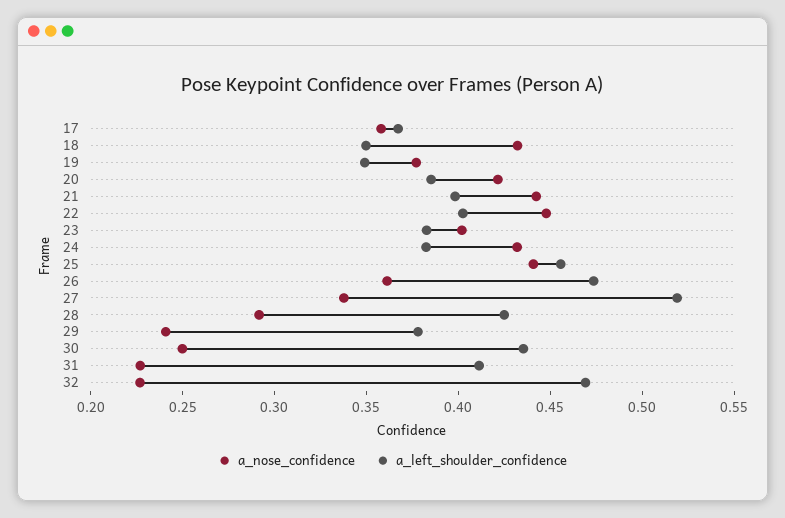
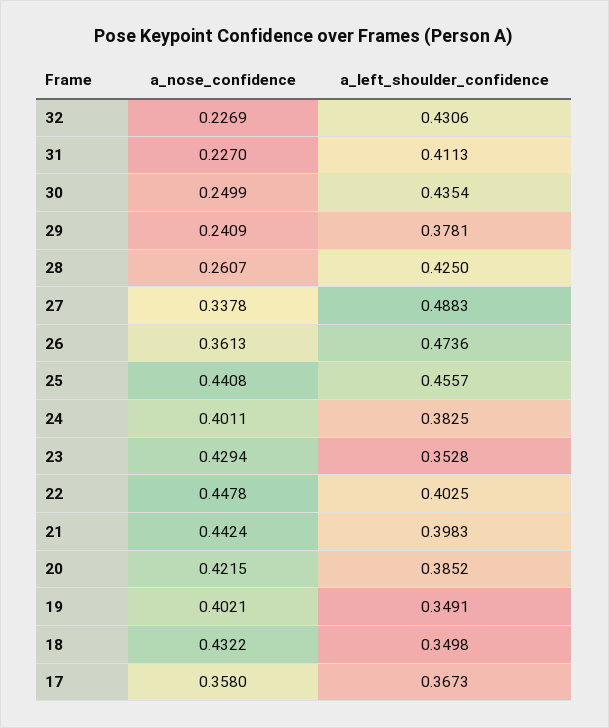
a_nose_confidence, 19: 0.38 -> 0.4021
a_nose_confidence, 23: 0.4 -> 0.4294
a_left_shoulder_confidence, 23: 0.38 -> 0.3528
a_nose_confidence, 24: 0.43 -> 0.4011
a_left_shoulder_confidence, 27: 0.52 -> 0.4883
a_nose_confidence, 28: 0.29 -> 0.2607
a_left_shoulder_confidence, 32: 0.47 -> 0.4306

